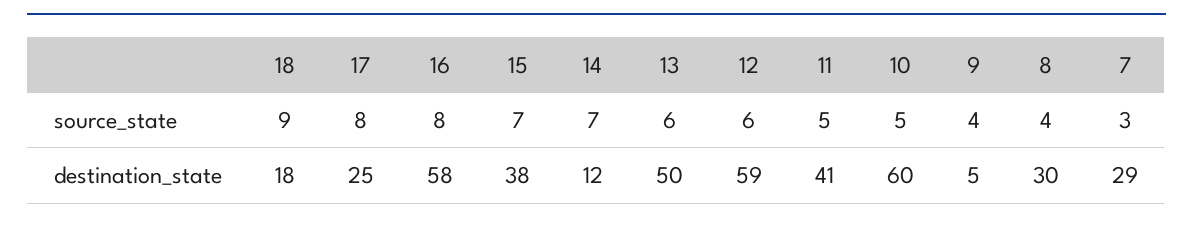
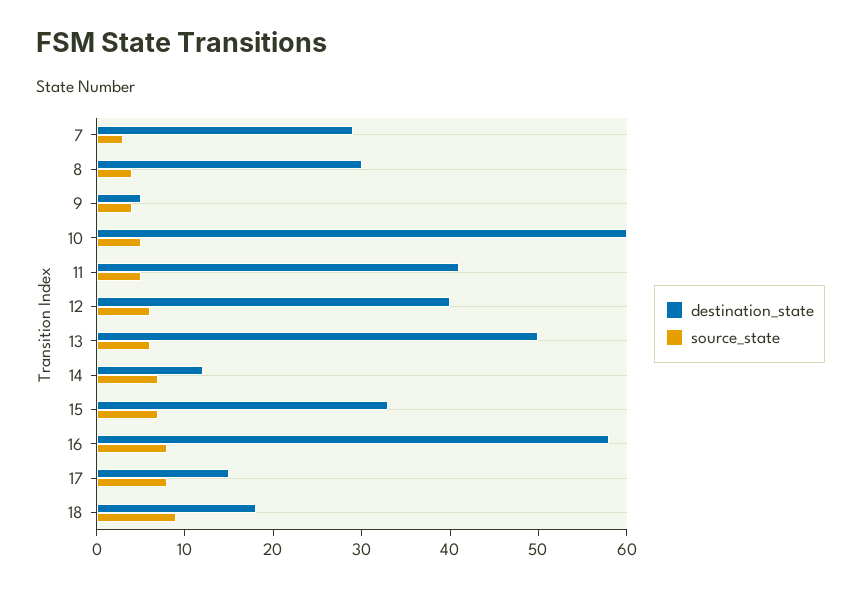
destination_state, 17: 25 -> 15
destination_state, 15: 38 -> 33
destination_state, 12: 59 -> 40

